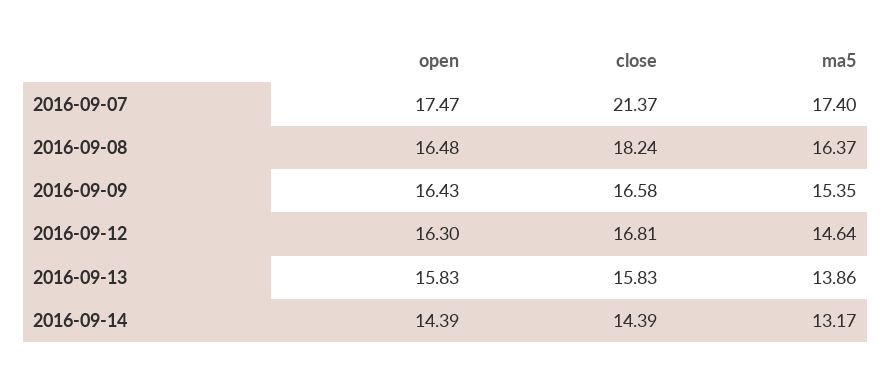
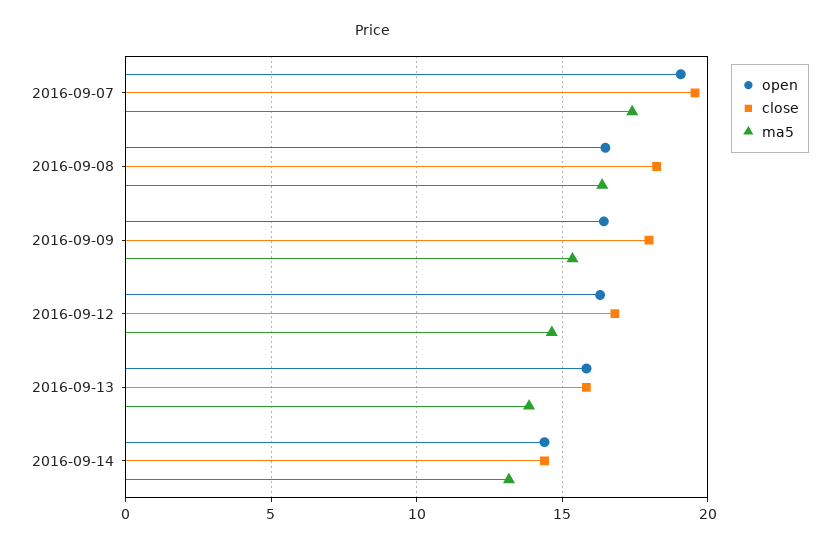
open, 2016-09-07: 17.47 -> 19
close, 2016-09-07: 21.37 -> 19.5
close, 2016-09-09: 16.58 -> 18

